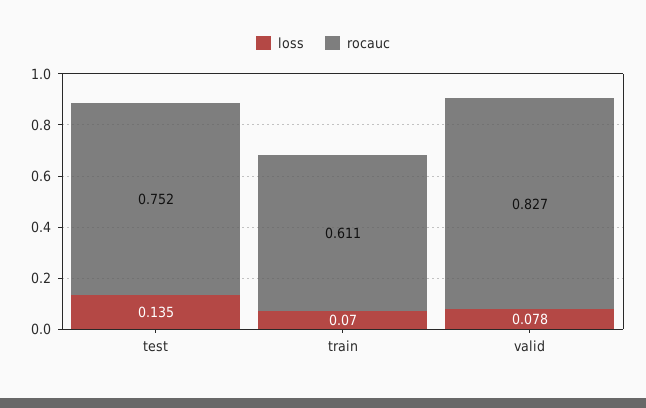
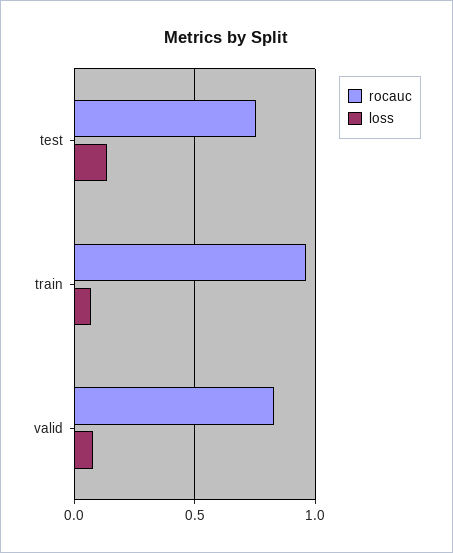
rocauc, train: 0.611 -> 0.95

